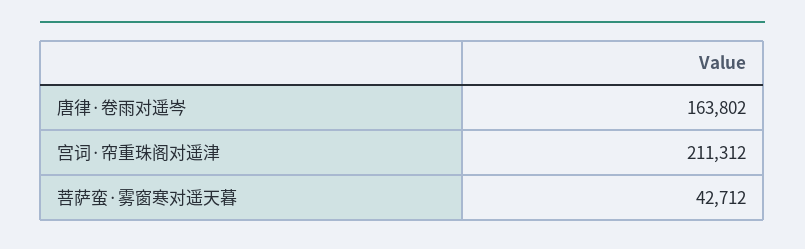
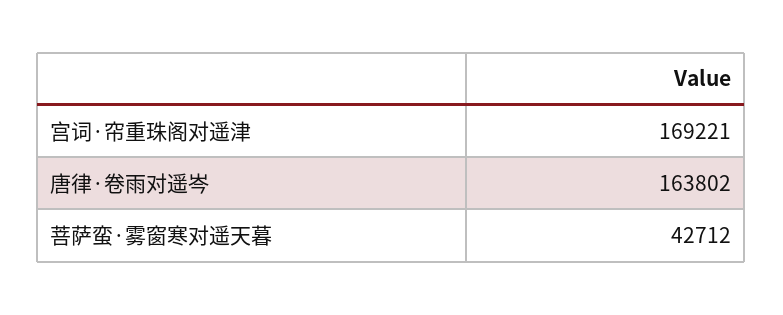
宫词·帘重珠阁对遥津: 211312 -> 169221

